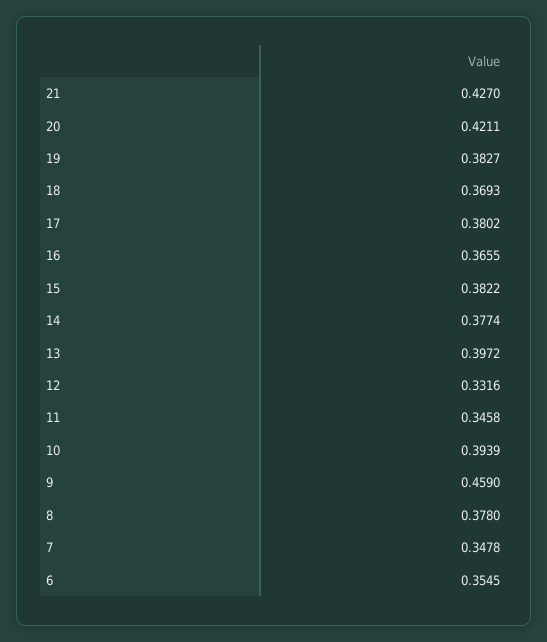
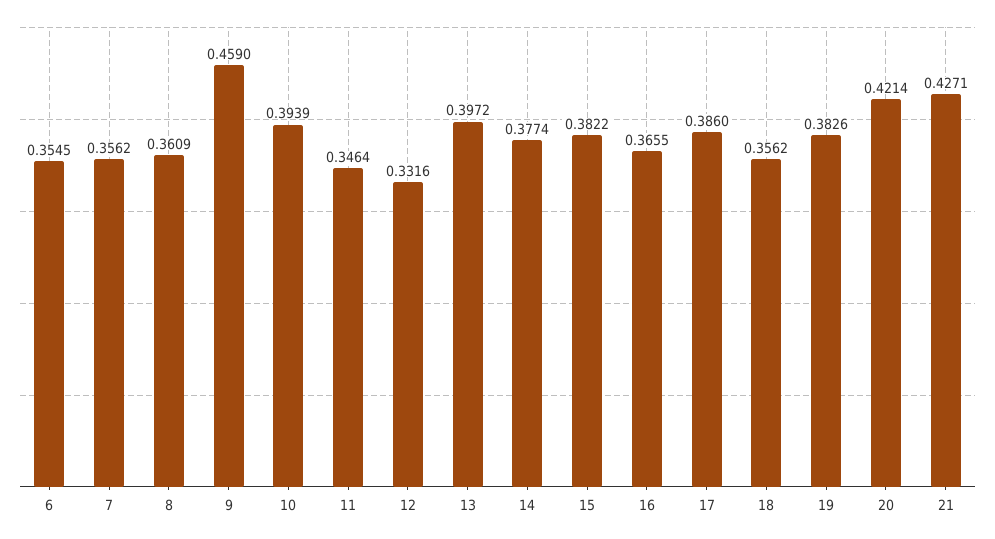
21: 0.427 -> 0.4271
20: 0.4211 -> 0.4214
19: 0.3827 -> 0.3826
18: 0.3693 -> 0.3562
17: 0.3802 -> 0.386
11: 0.3458 -> 0.3464
8: 0.378 -> 0.3609
7: 0.3478 -> 0.3562

